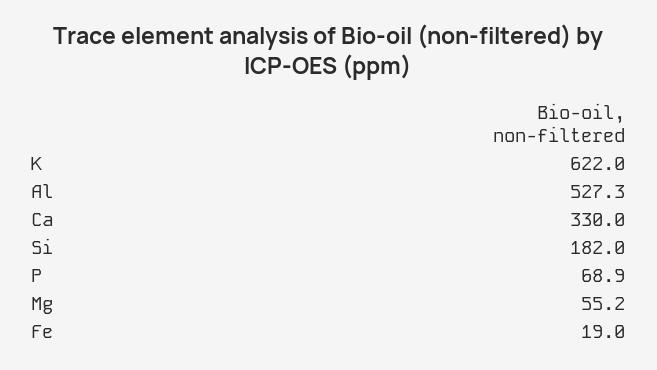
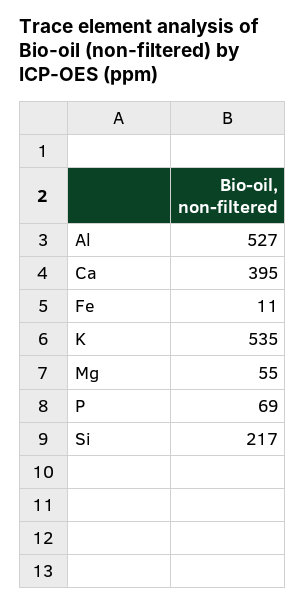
K: 622 -> 535
Ca: 330 -> 395
Si: 182 -> 217
Fe: 19 -> 11

